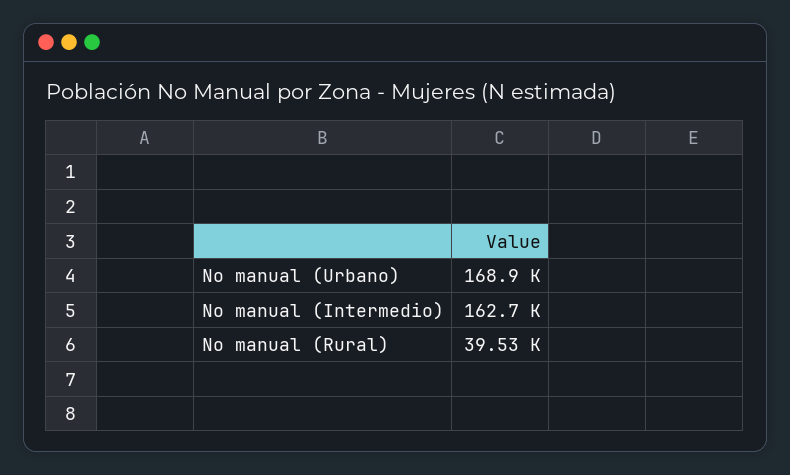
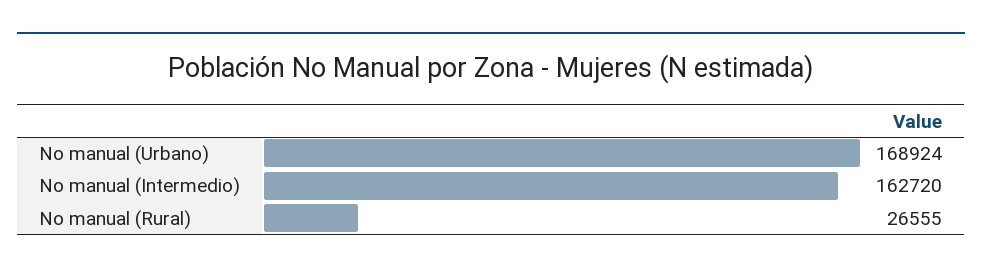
No manual (Rural): 39530 -> 26555

